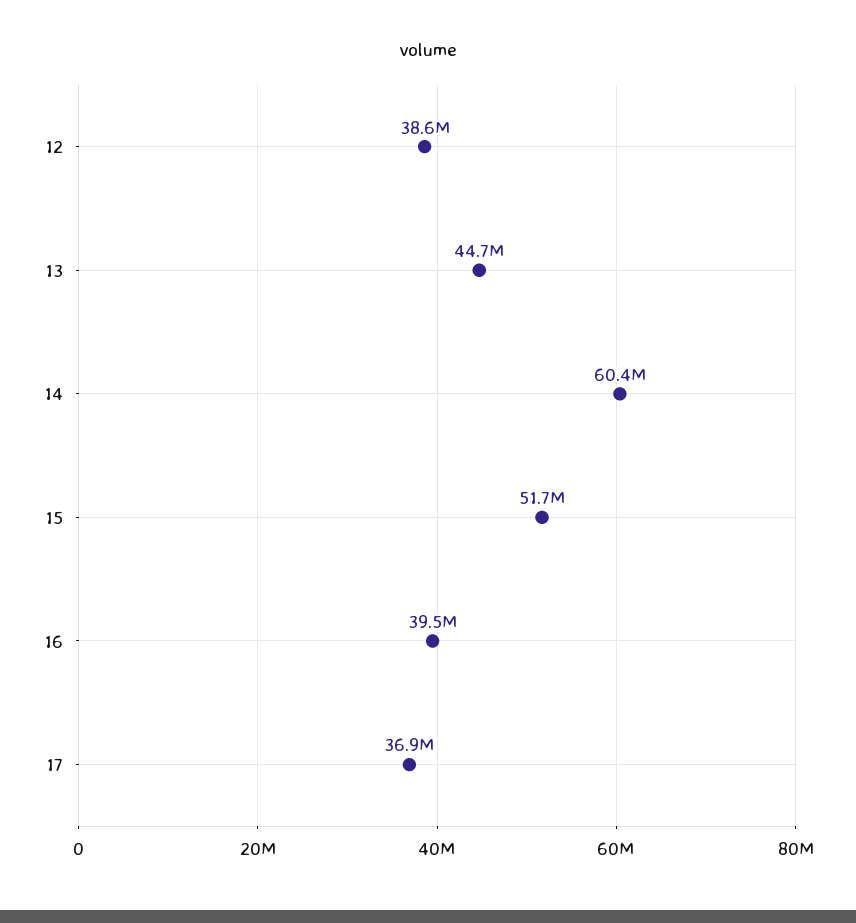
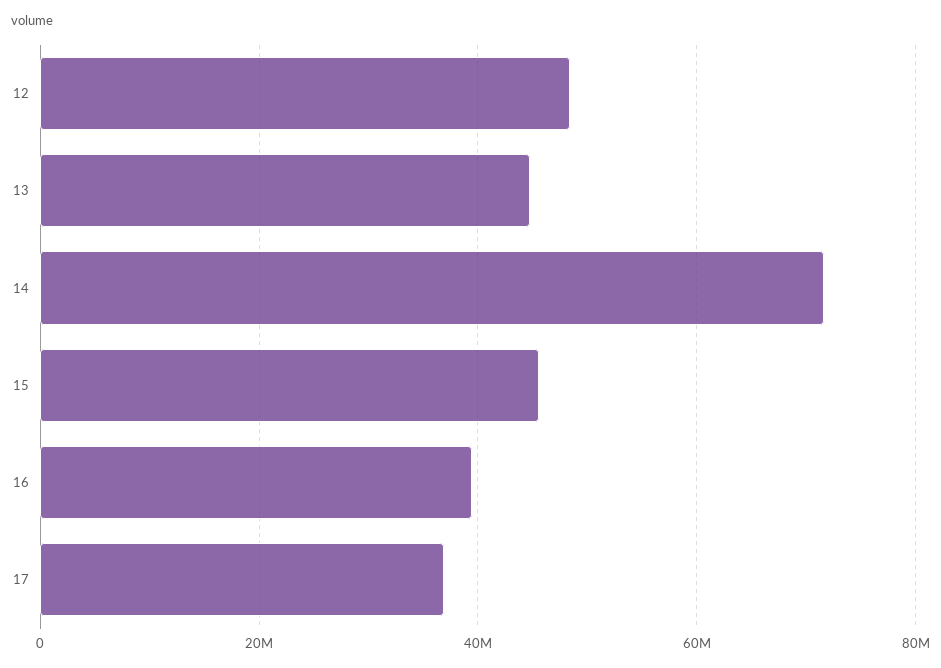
12: 38600000 -> 48000000
14: 60400000 -> 72000000
15: 51700000 -> 46000000

